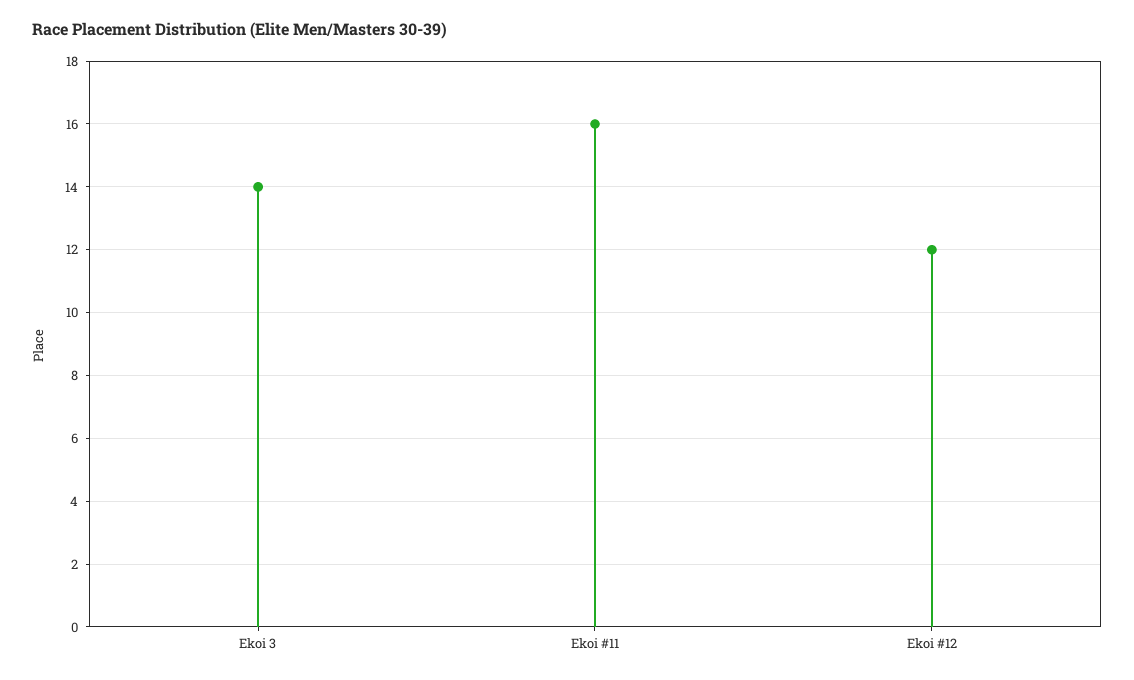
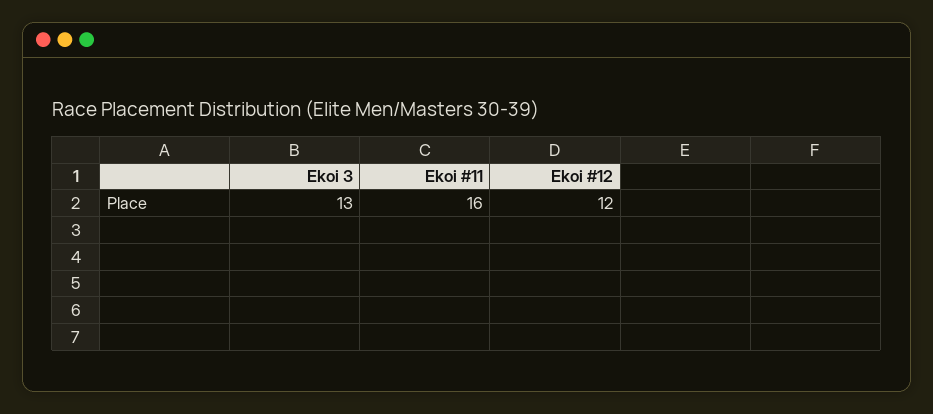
Ekoi 3: 14 -> 13

